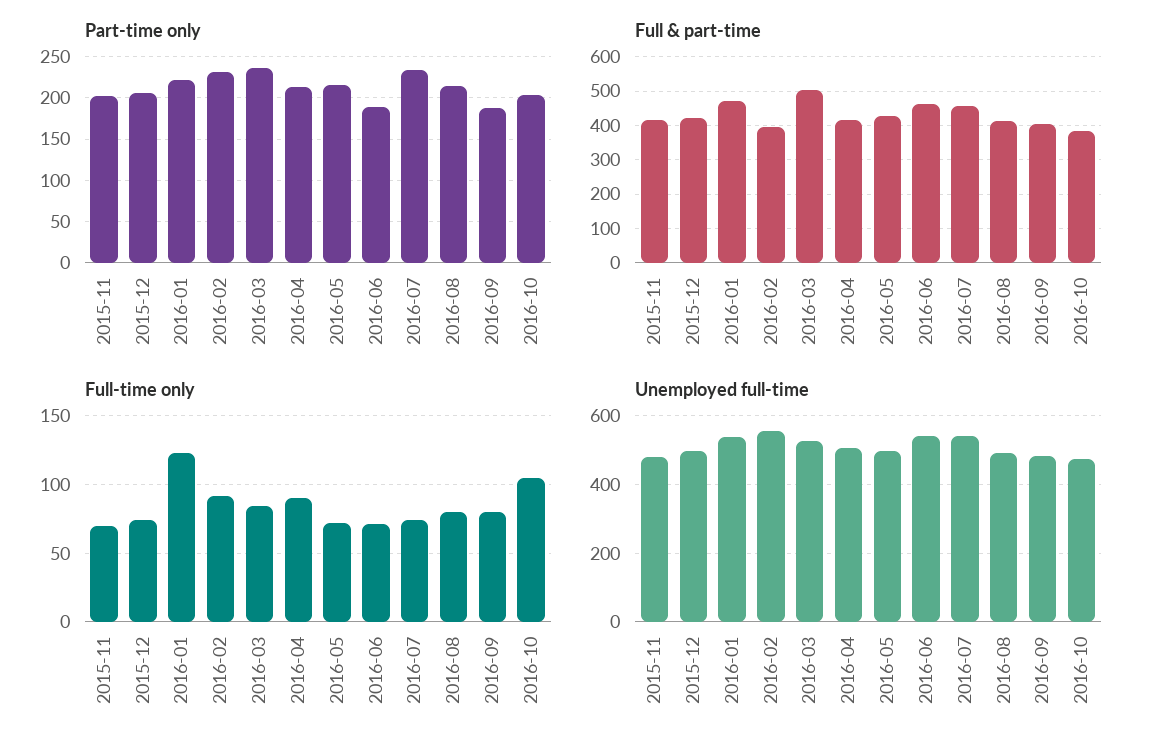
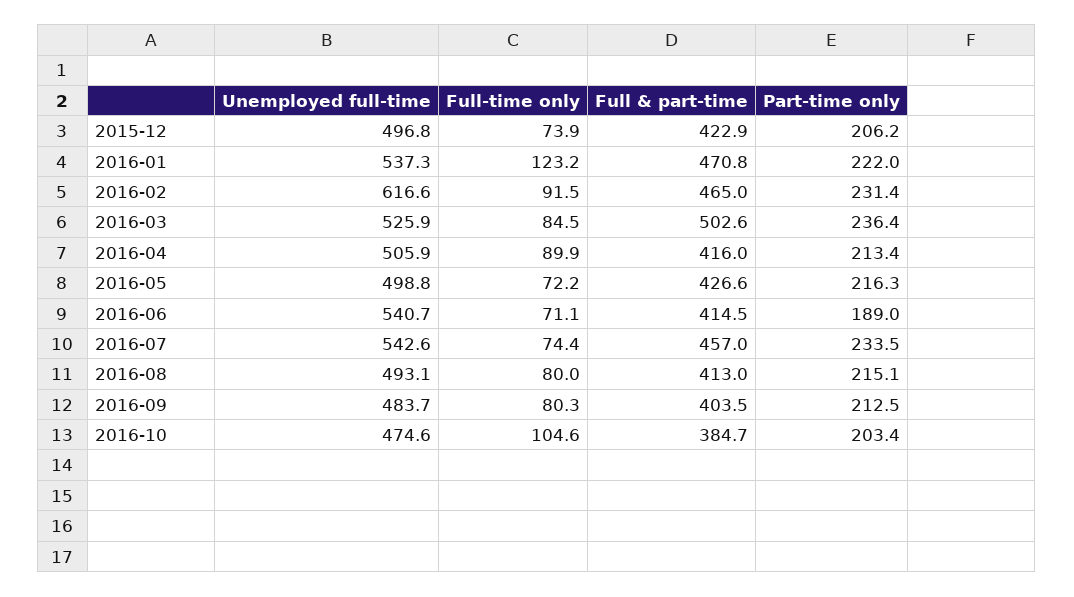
Part-time only, 2015-11: 200 -> none
Part-time only, 2016-09: 190 -> 212.5
Full & part-time, 2015-11: 420 -> none
Full & part-time, 2016-02: 400 -> 465
Full & part-time, 2016-06: 460 -> 414.5
Full-time only, 2015-11: 70 -> none
Unemployed full-time, 2015-11: 480 -> none
Unemployed full-time, 2016-02: 560 -> 616.6

